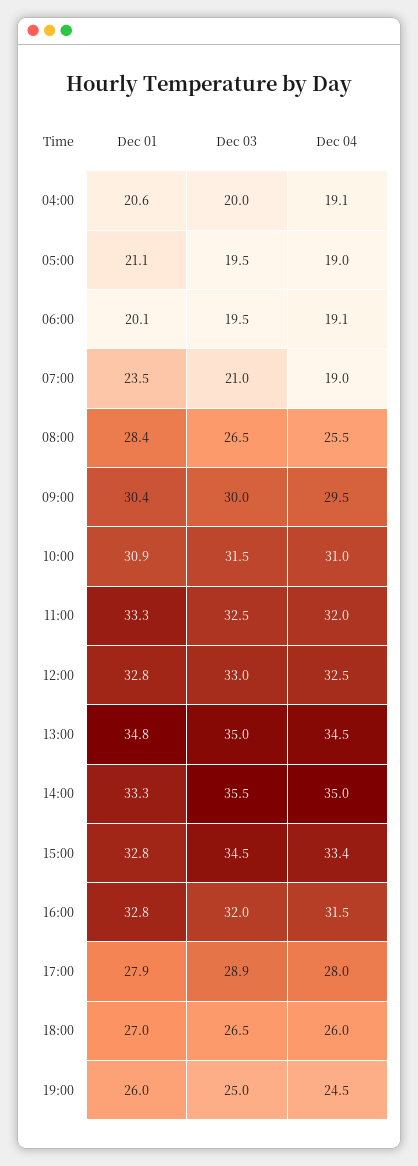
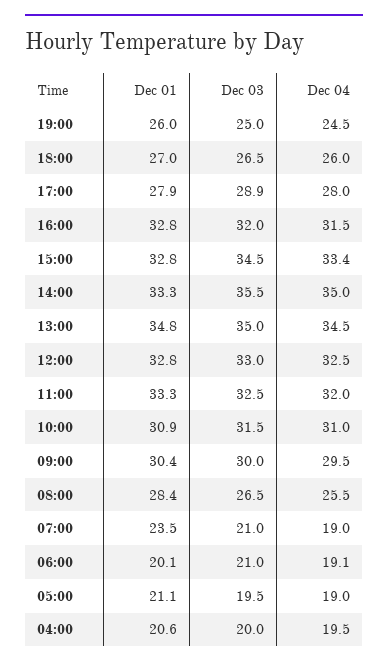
Dec 04, 04:00: 19.1 -> 19.5
Dec 03, 06:00: 19.5 -> 21

